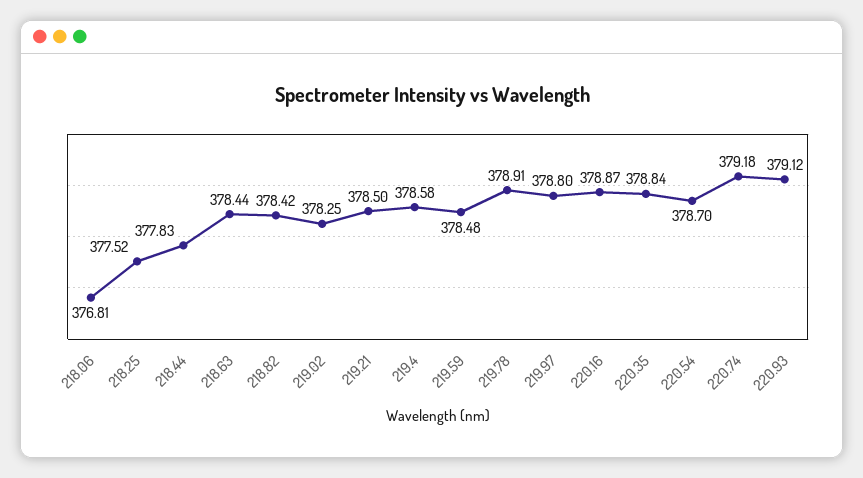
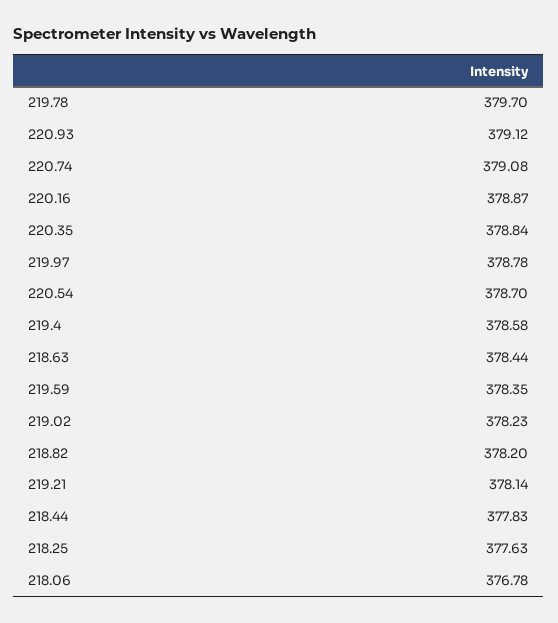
218.06: 376.81 -> 376.78
218.25: 377.52 -> 377.63
218.82: 378.42 -> 378.2
219.02: 378.25 -> 378.23
219.21: 378.5 -> 378.14
219.59: 378.48 -> 378.35
219.78: 378.91 -> 379.7
219.97: 378.8 -> 378.78
220.74: 379.18 -> 379.08

